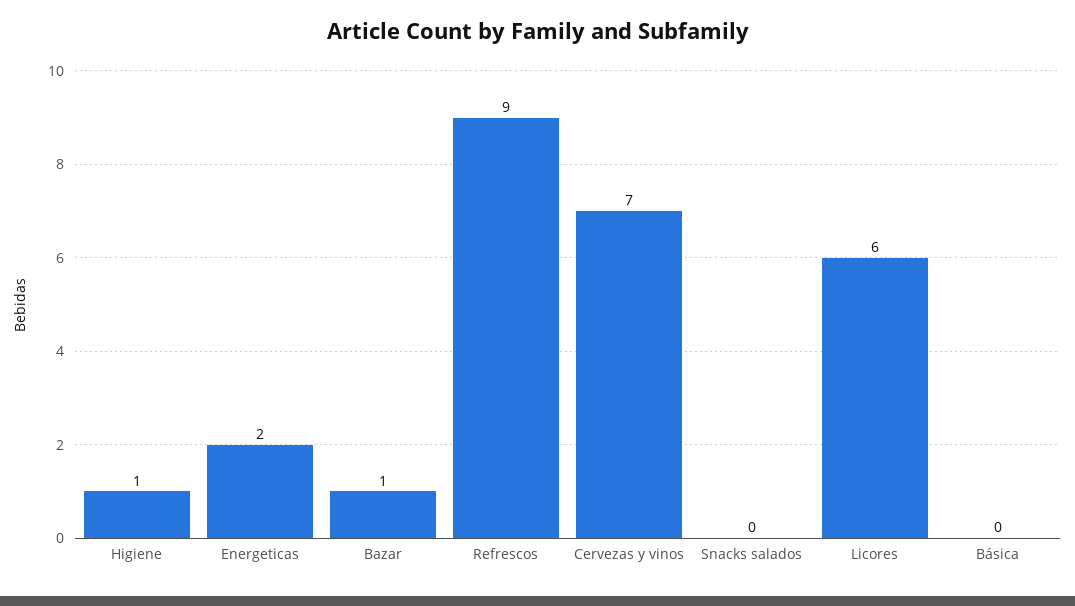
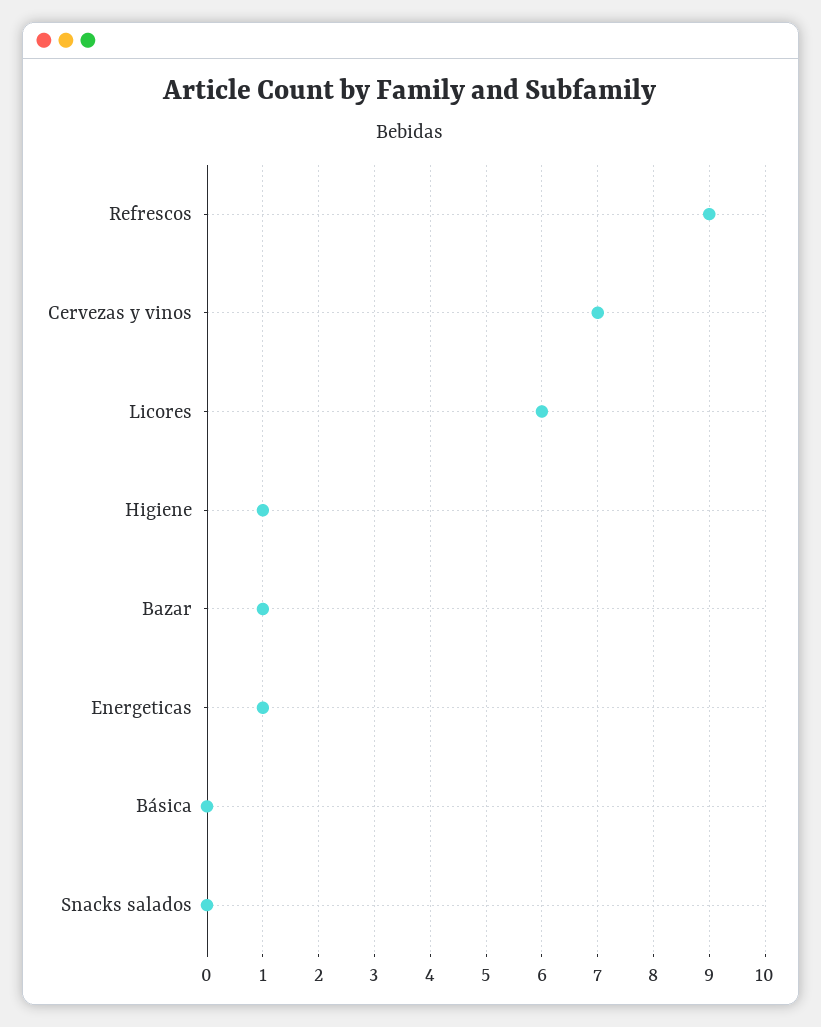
Energeticas: 2 -> 1

